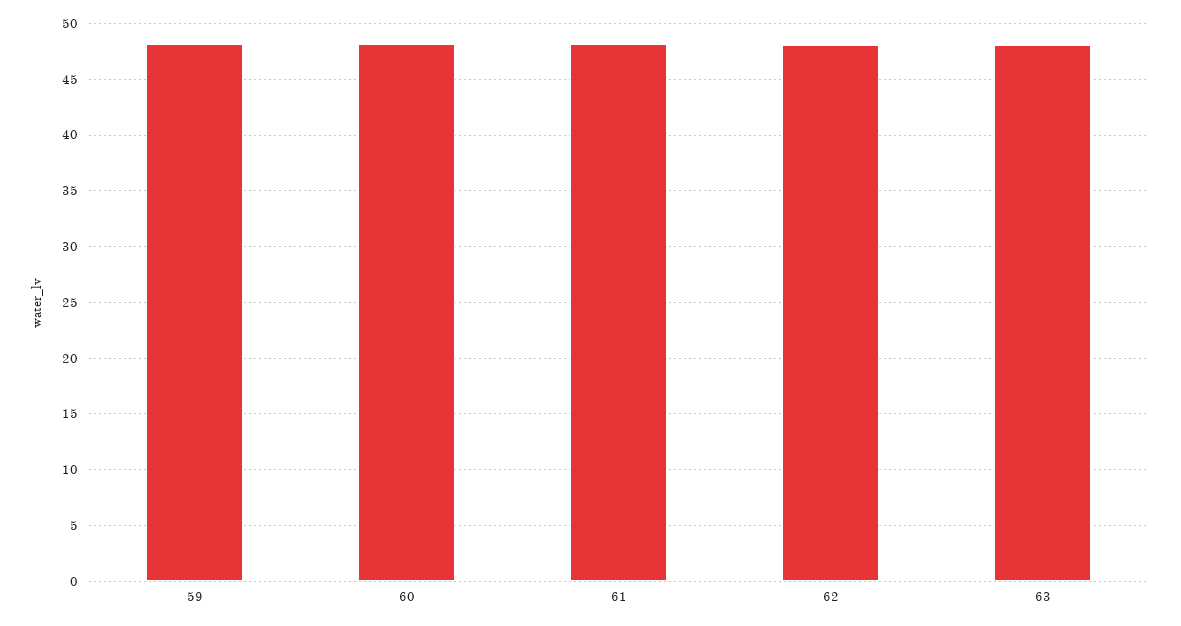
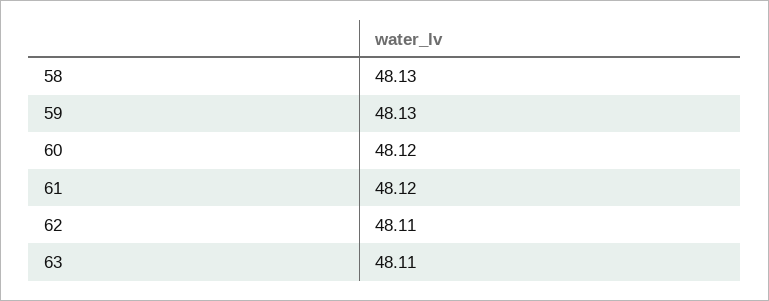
58: none -> 48.13

